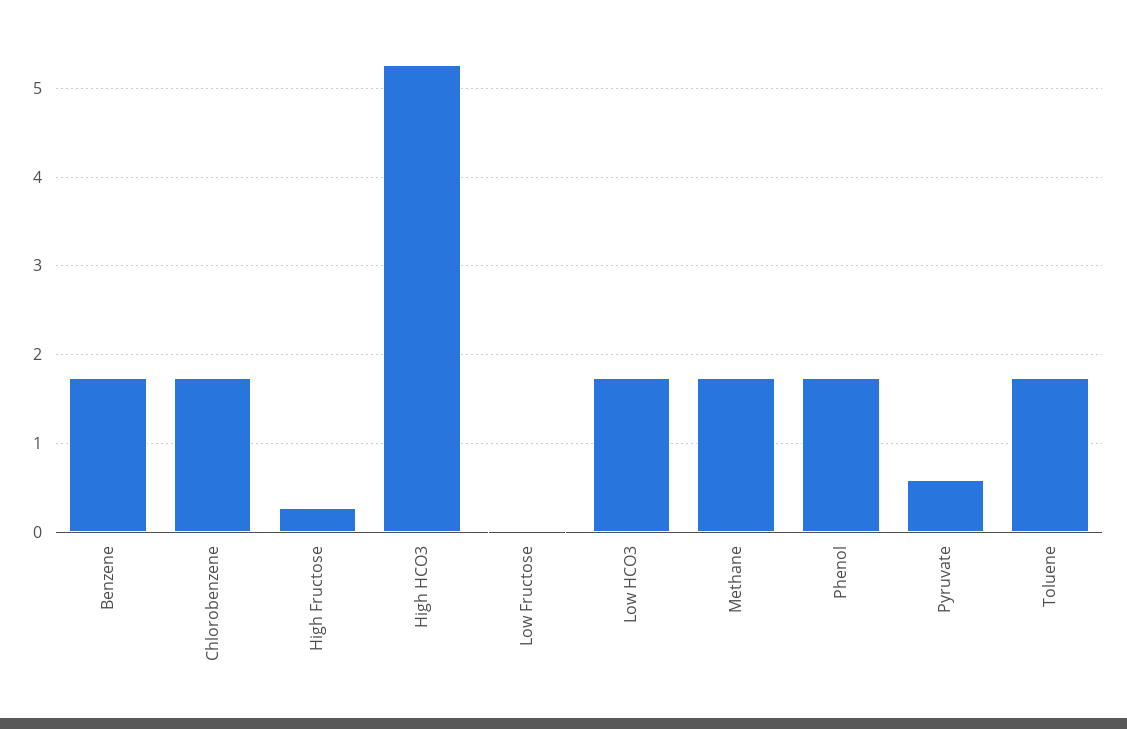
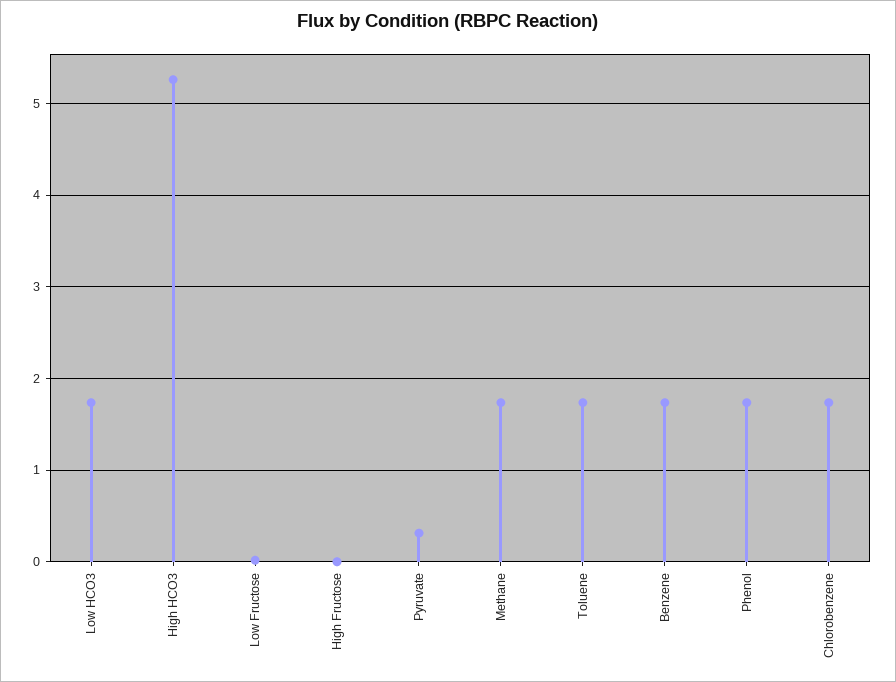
High Fructose: 0.3 -> 0
Pyruvate: 0.6 -> 0.3

